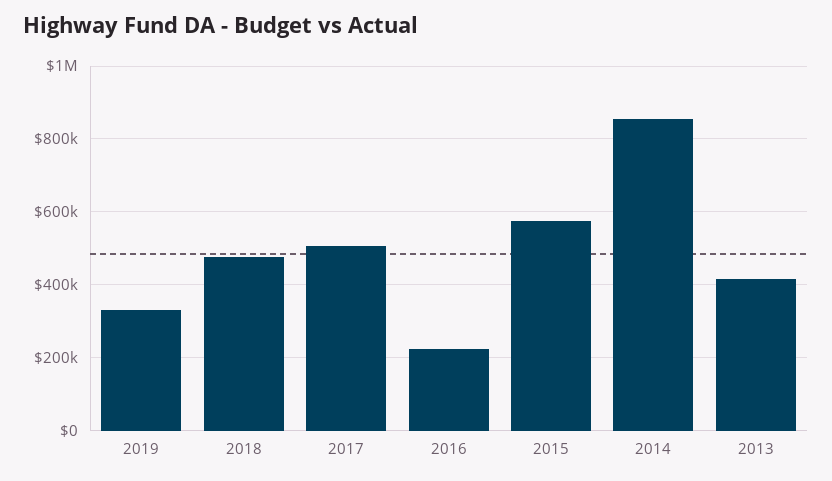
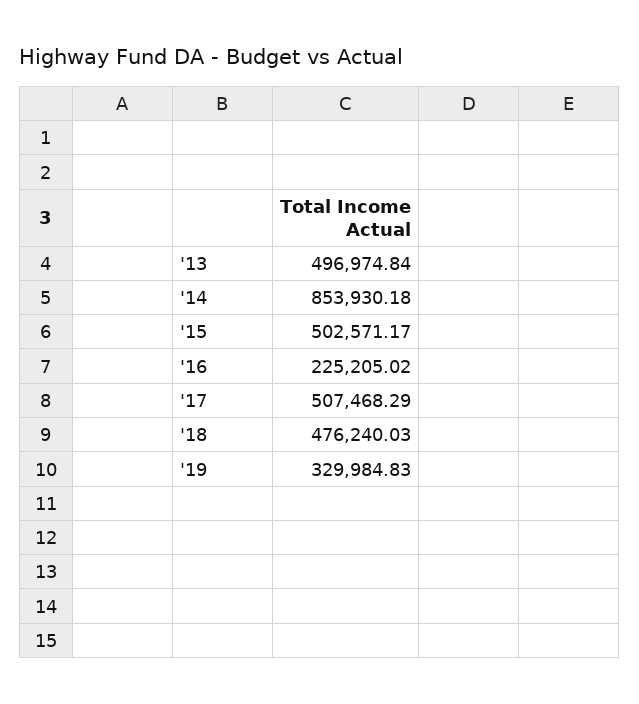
2015: 580000 -> 502571.17
2013: 420000 -> 496974.84

